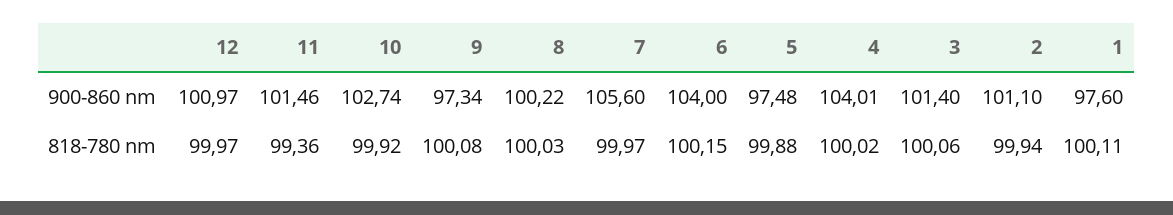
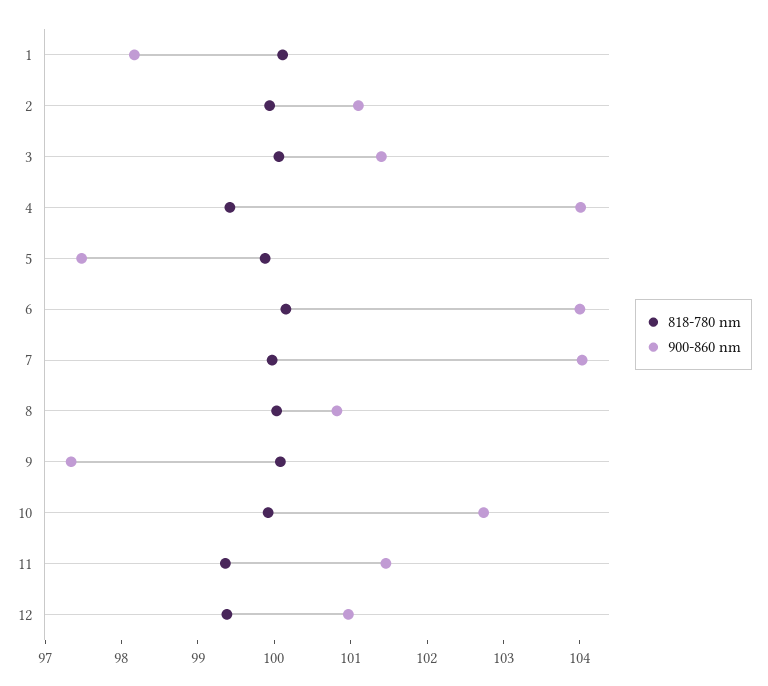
900-860 nm, 8: 100.22 -> 100.8
900-860 nm, 7: 105.6 -> 104
900-860 nm, 1: 97.6 -> 98.2
818-780 nm, 12: 99.97 -> 99.4
818-780 nm, 4: 100.02 -> 99.4

